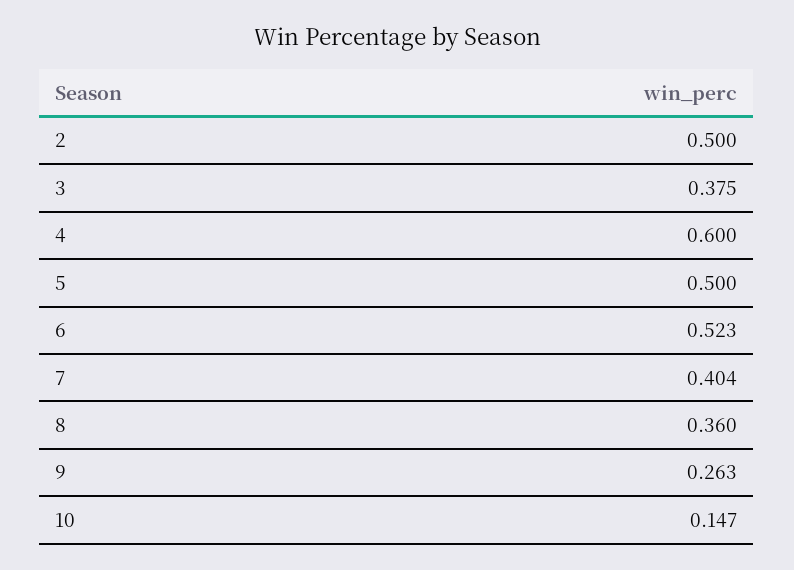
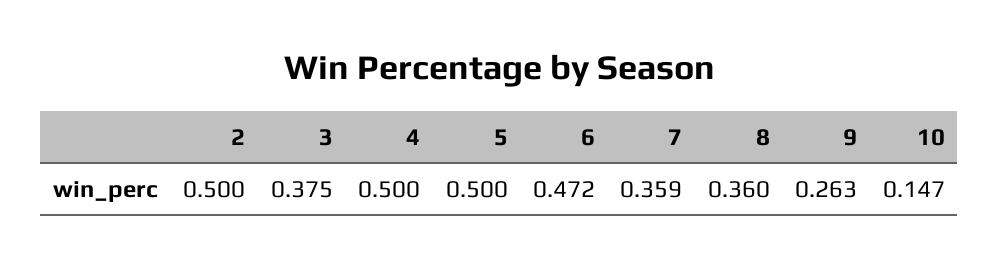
4: 0.6 -> 0.5
6: 0.523 -> 0.472
7: 0.404 -> 0.359

